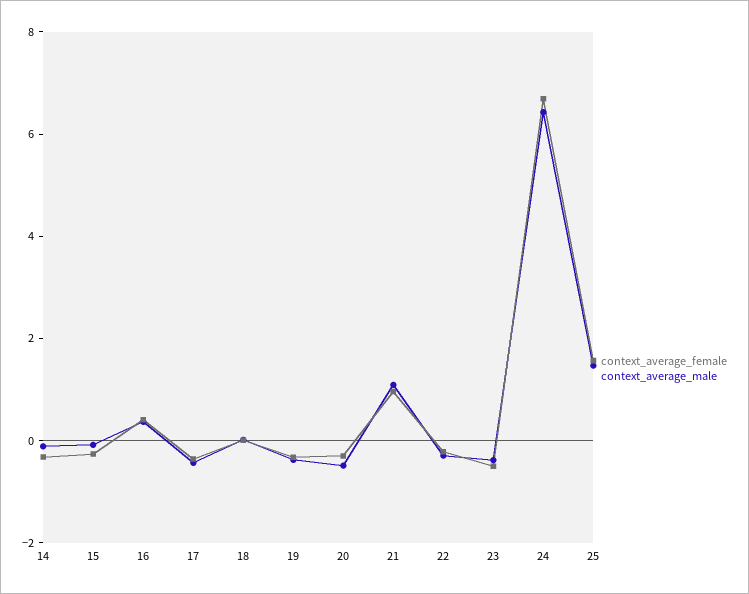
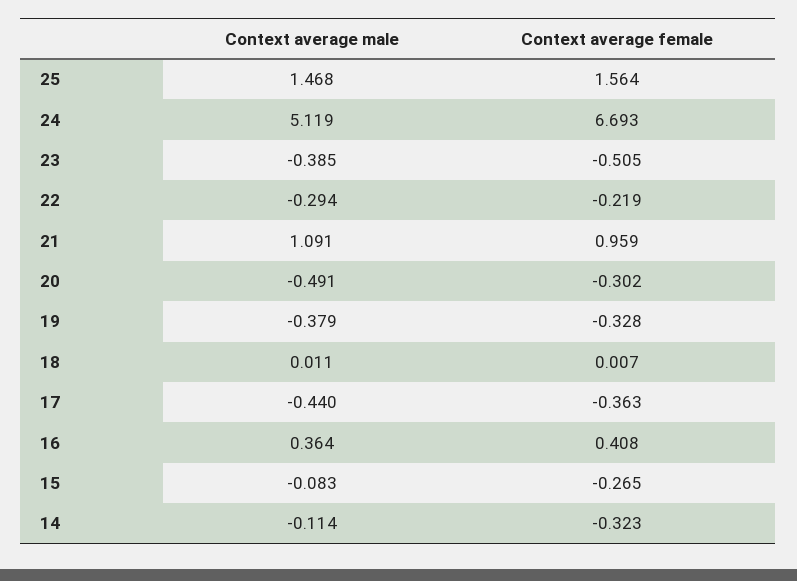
context_average_male, 24: 6.5 -> 5.119

